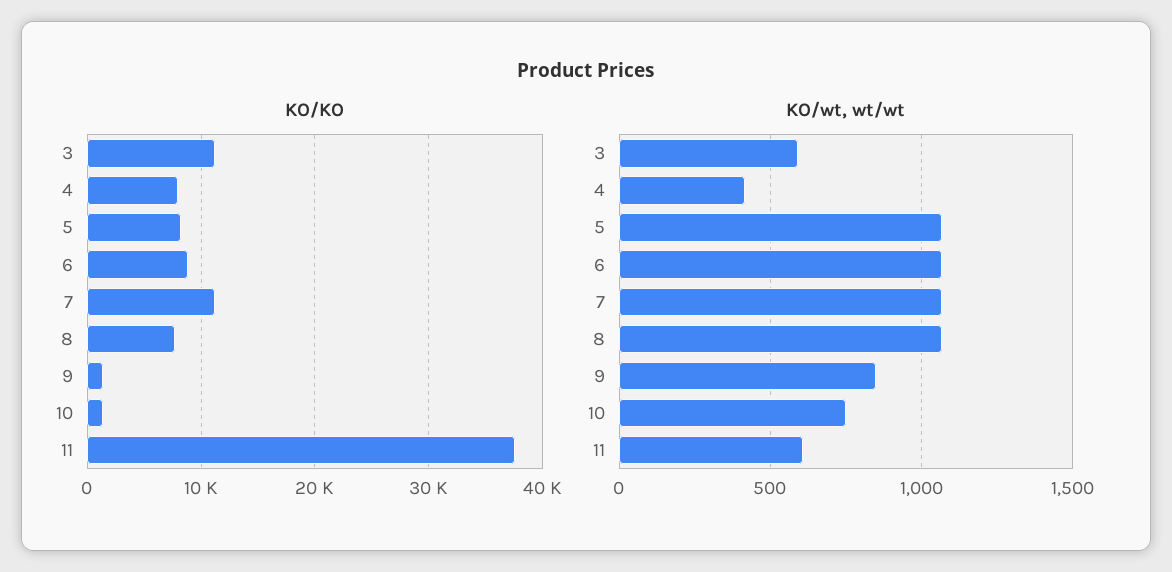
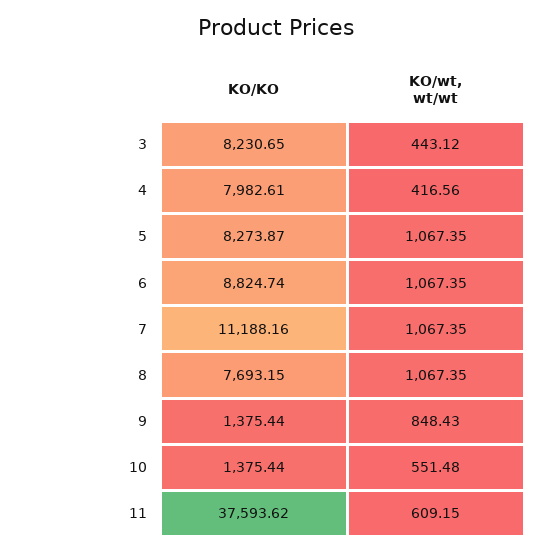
KO/KO, 3: 11000 -> 8230.65
KO/wt, wt/wt, 3: 600 -> 443.12
KO/wt, wt/wt, 10: 750 -> 551.48

